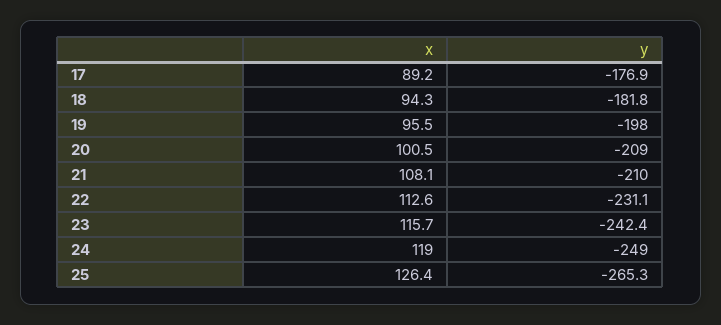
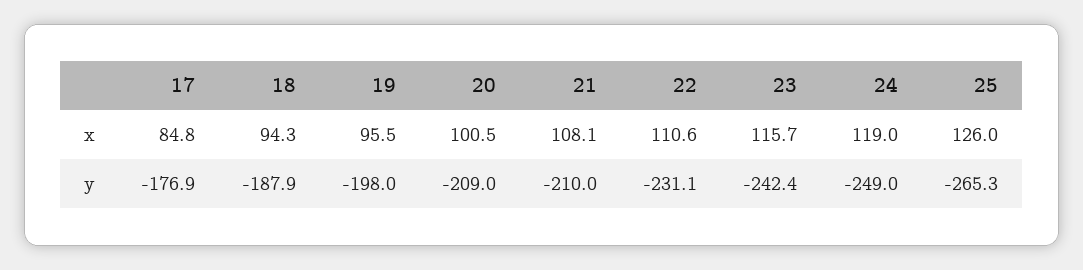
x, 17: 89.2 -> 84.8
y, 18: -181.8 -> -187.9
x, 22: 112.6 -> 110.6
x, 25: 126.4 -> 126

